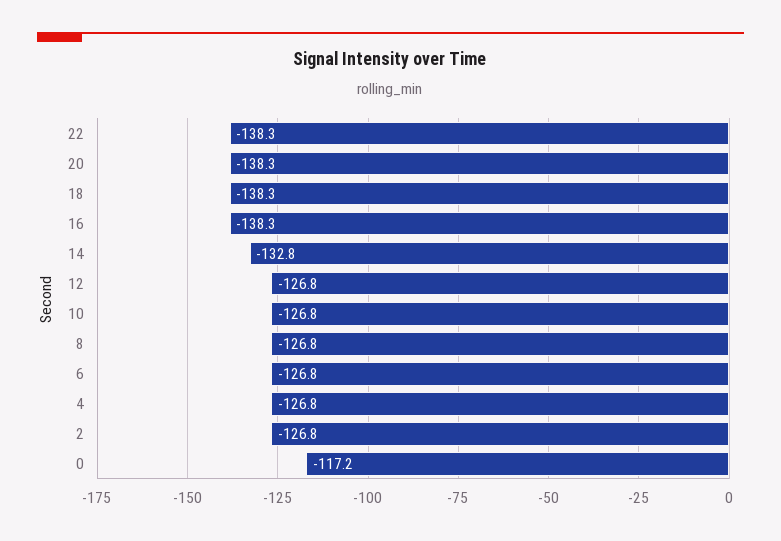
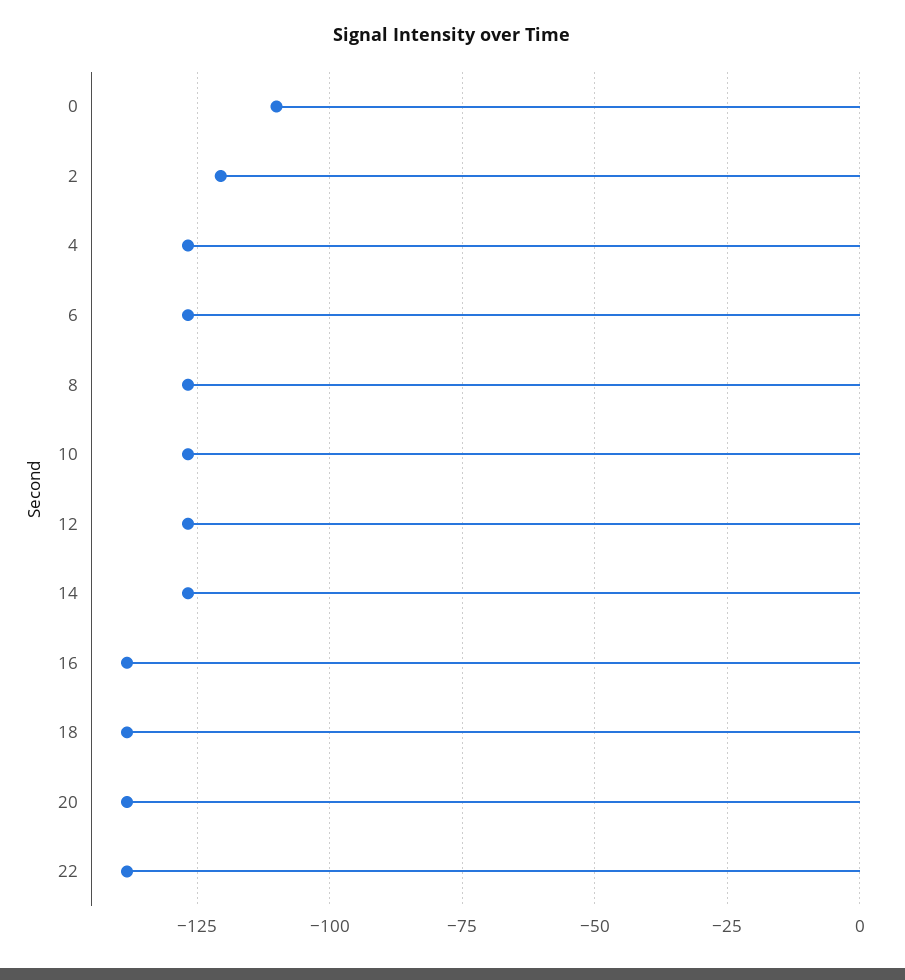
14: -132.8 -> -127.5
2: -126.8 -> -120
0: -117.2 -> -110

